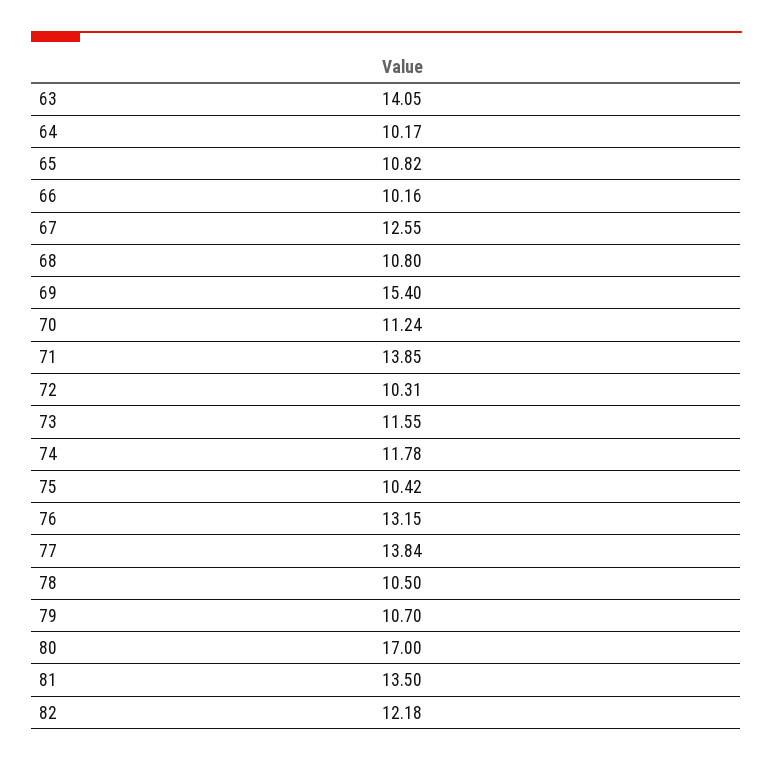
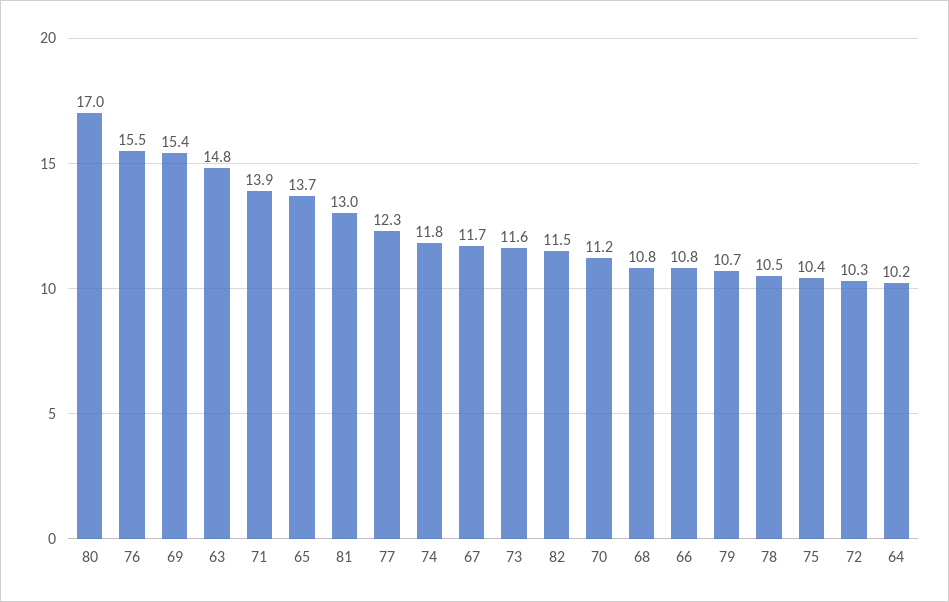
63: 14.05 -> 14.8
65: 10.82 -> 13.7
66: 10.16 -> 10.8
67: 12.55 -> 11.7
76: 13.15 -> 15.5
77: 13.84 -> 12.3
81: 13.5 -> 13
82: 12.18 -> 11.5

